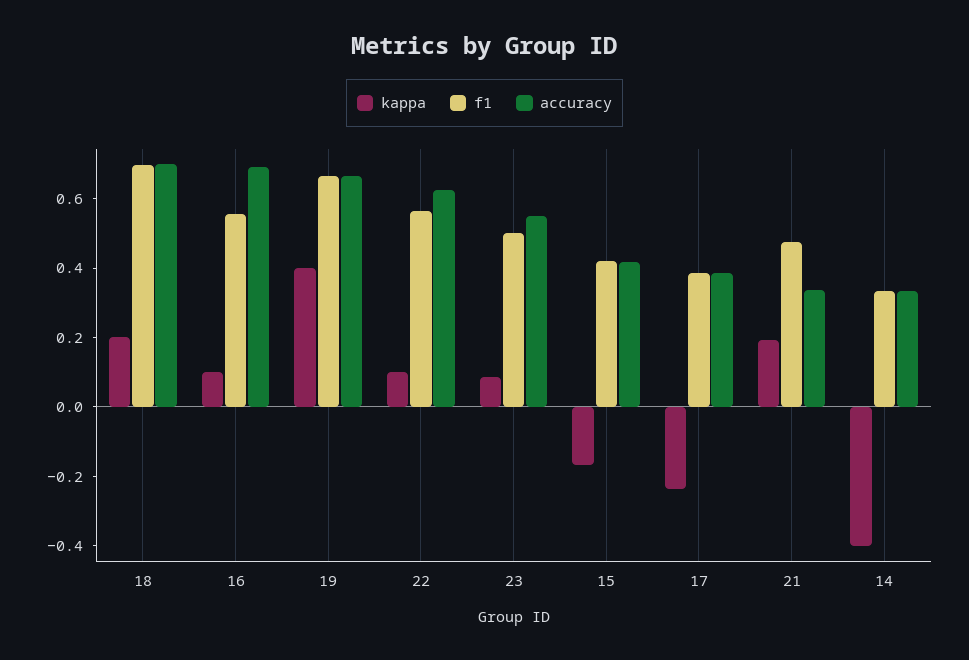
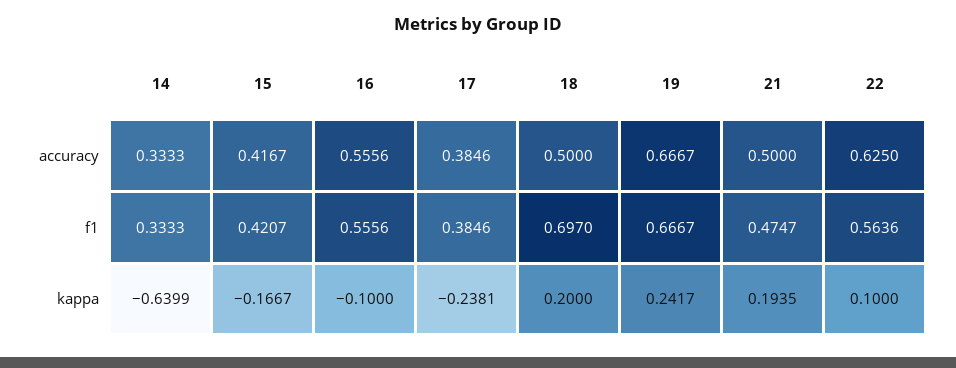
accuracy, 18: 0.7 -> 0.5
kappa, 16: 0.1 -> -0.1
accuracy, 16: 0.7 -> 0.5556
kappa, 19: 0.4 -> 0.2417
kappa, 23: 0.1 -> none
f1, 23: 0.5 -> none
accuracy, 23: 0.55 -> none
accuracy, 21: 0.35 -> 0.5
kappa, 14: -0.4 -> -0.6399

